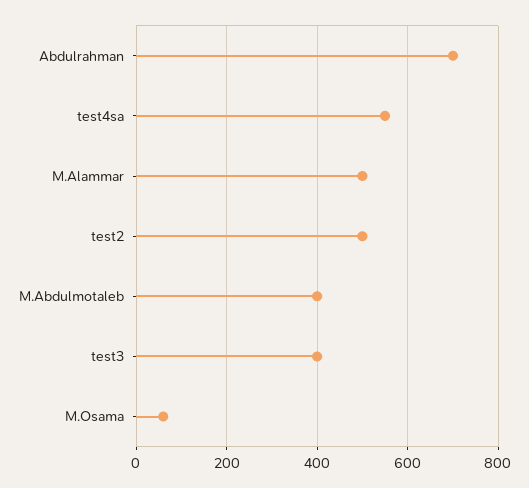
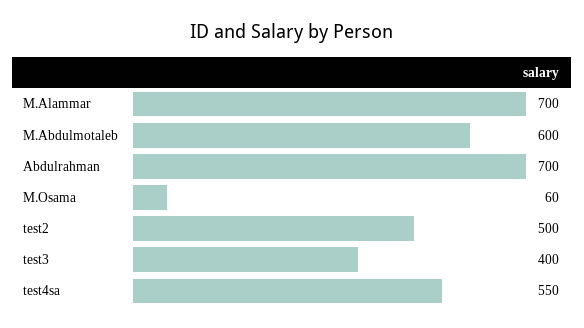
M.Alammar: 500 -> 700
M.Abdulmotaleb: 400 -> 600

